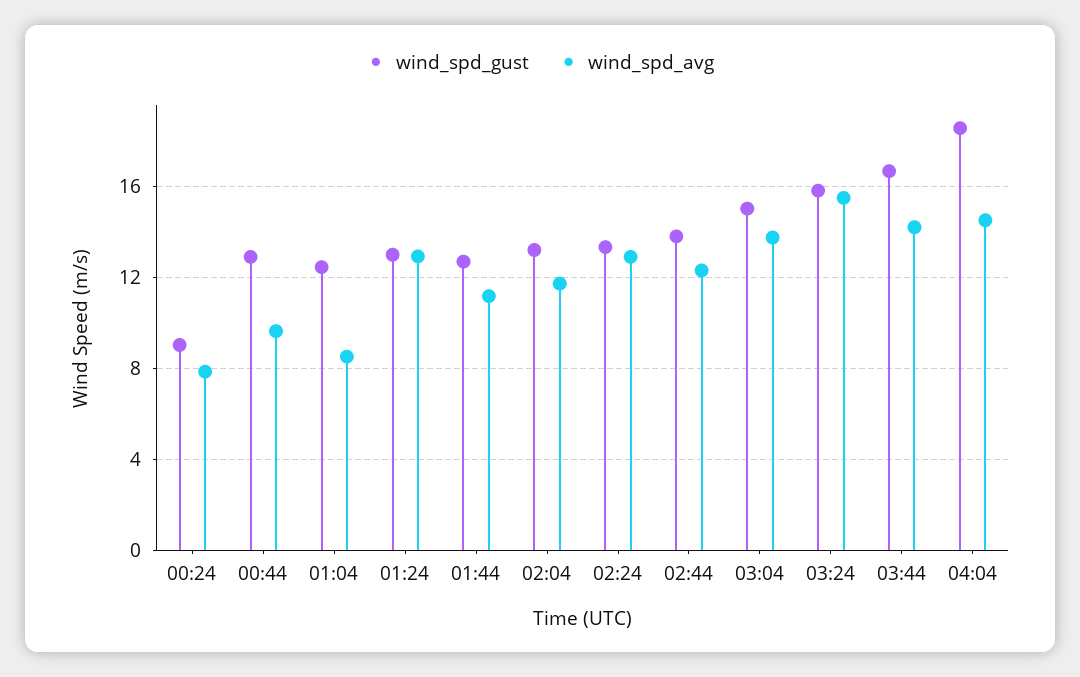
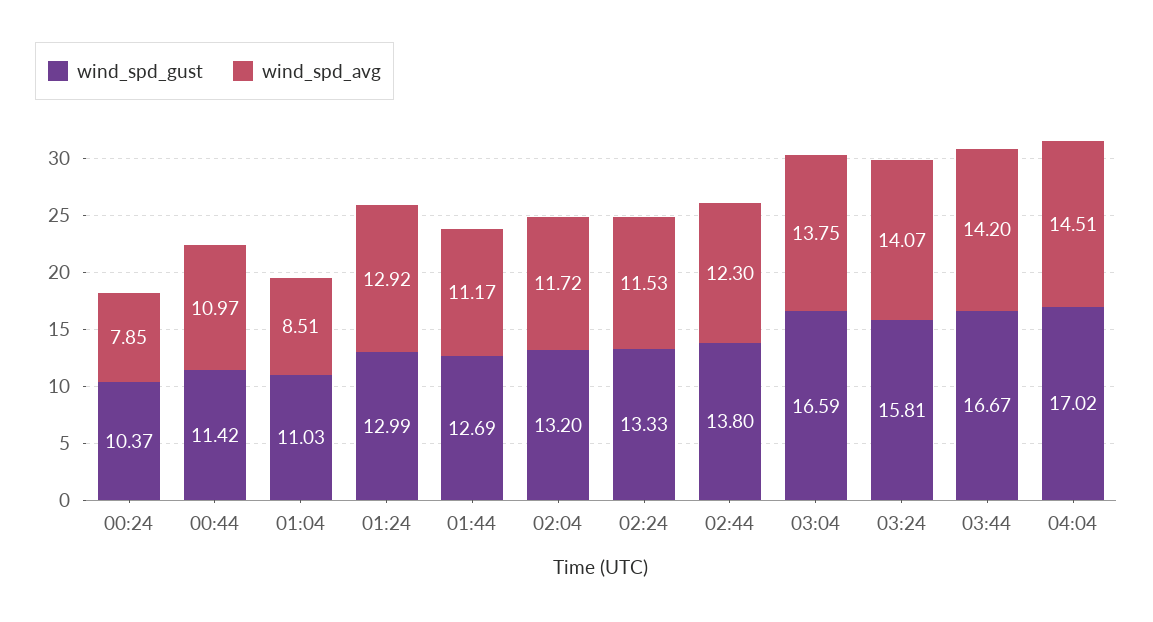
wind_spd_gust, 00:24: 9 -> 10.37
wind_spd_gust, 00:44: 13 -> 11.42
wind_spd_avg, 00:44: 9.5 -> 10.97
wind_spd_gust, 01:04: 12.5 -> 11.03
wind_spd_avg, 02:24: 13 -> 11.53
wind_spd_gust, 03:04: 15 -> 16.59
wind_spd_avg, 03:24: 15.5 -> 14.07
wind_spd_gust, 04:04: 18.5 -> 17.02

